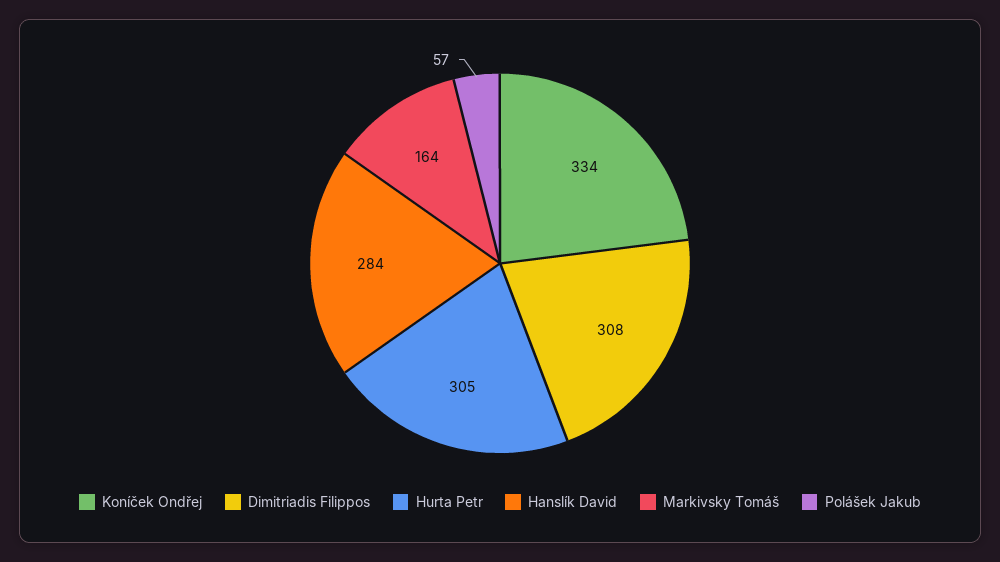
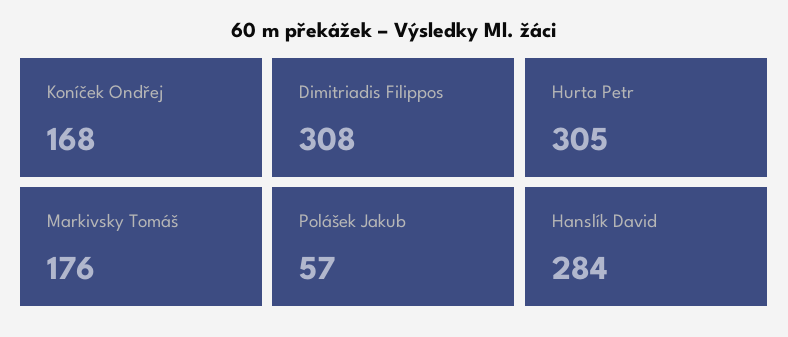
Koníček Ondřej: 334 -> 168
Markivsky Tomáš: 164 -> 176

